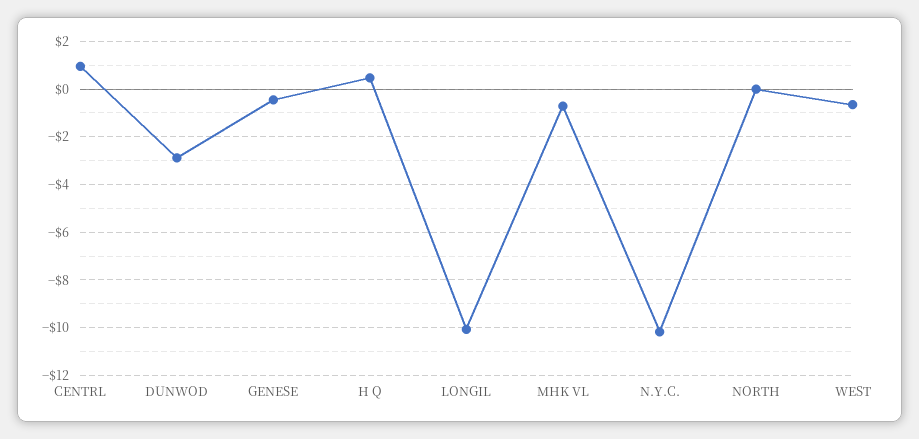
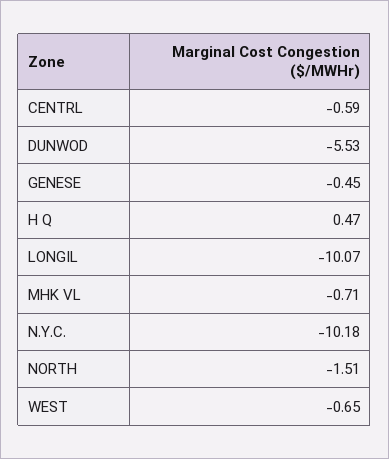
CENTRL: 1 -> -0.59
DUNWOD: -3 -> -5.53
NORTH: 0 -> -1.51

